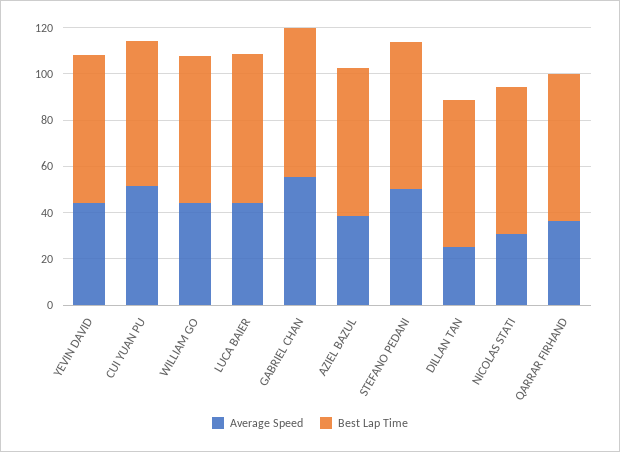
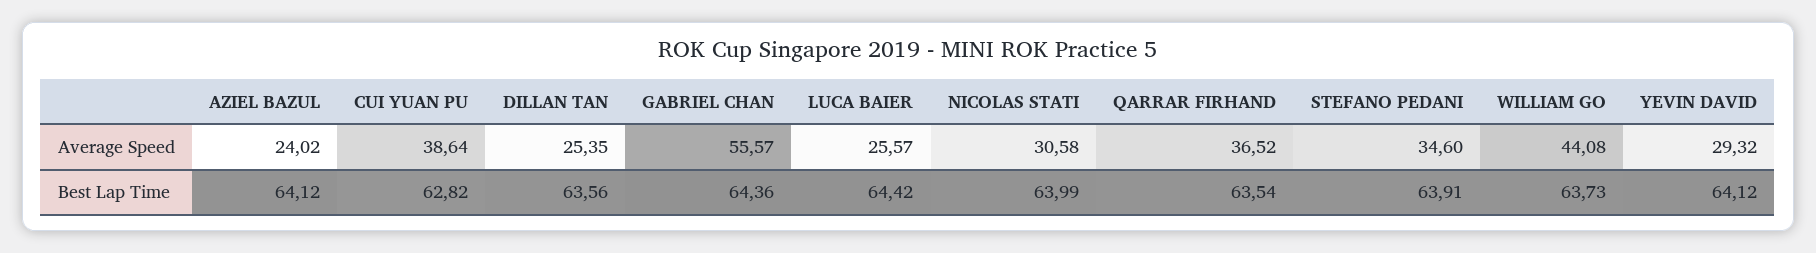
Average Speed, YEVIN DAVID: 45 -> 29.32
Average Speed, CUI YUAN PU: 50 -> 38.64
Average Speed, LUCA BAIER: 45 -> 25.57
Average Speed, AZIEL BAZUL: 40 -> 24.02
Average Speed, STEFANO PEDANI: 50 -> 34.6

